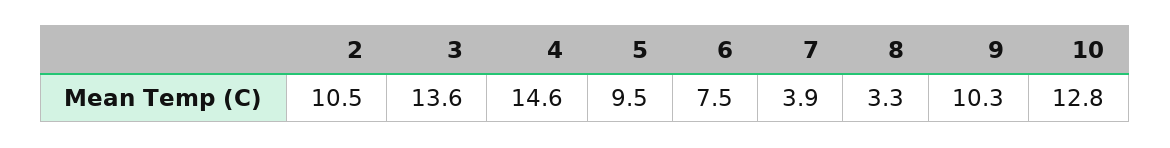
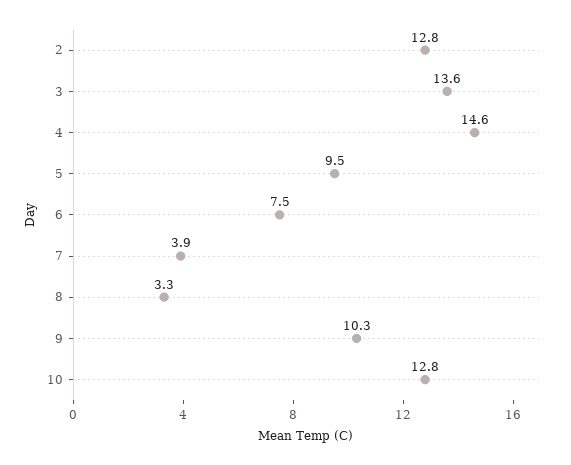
2: 10.5 -> 12.8

